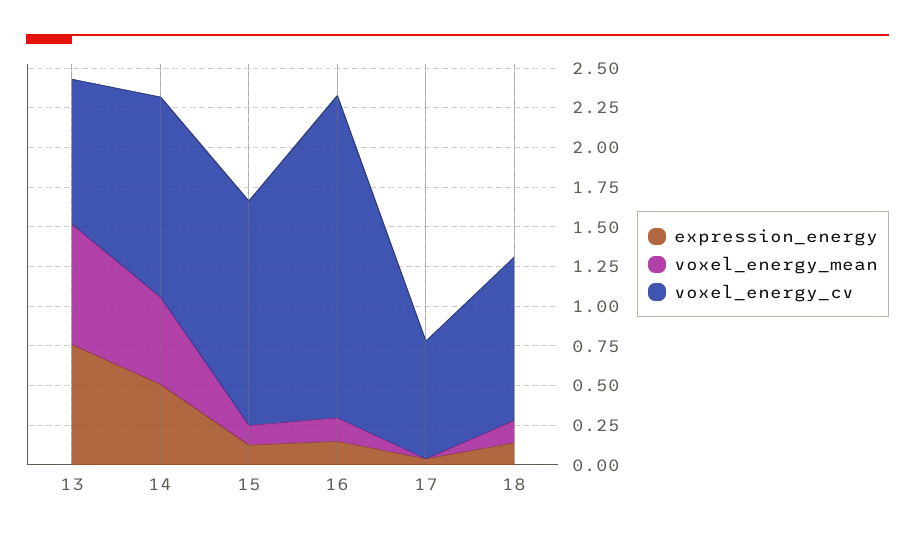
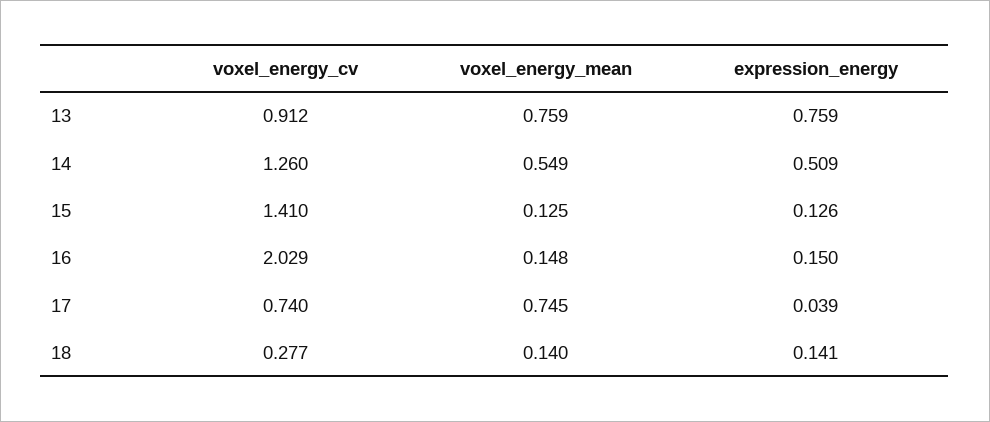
voxel_energy_mean, 17: 0 -> 0.745
voxel_energy_cv, 18: 1 -> 0.277

